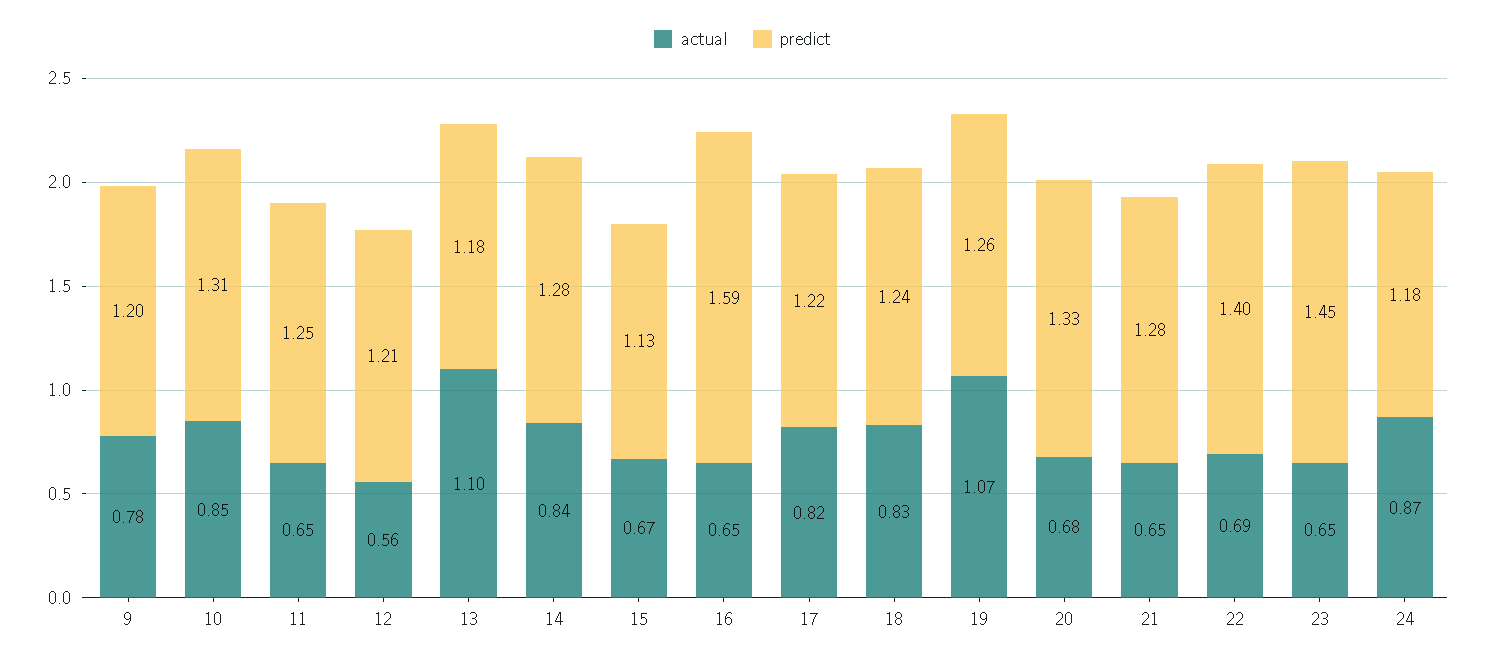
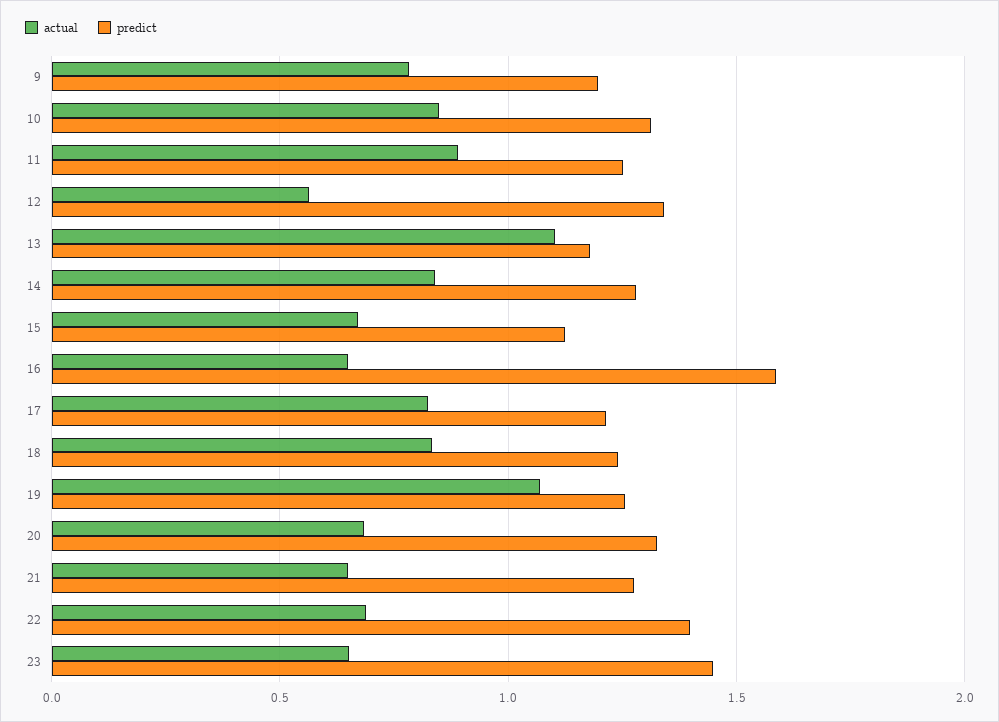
actual, 11: 0.65 -> 0.9
predict, 12: 1.21 -> 1.35
actual, 24: 0.87 -> none
predict, 24: 1.18 -> none

